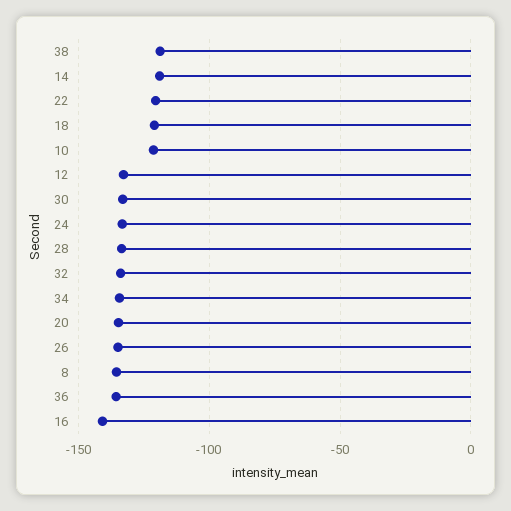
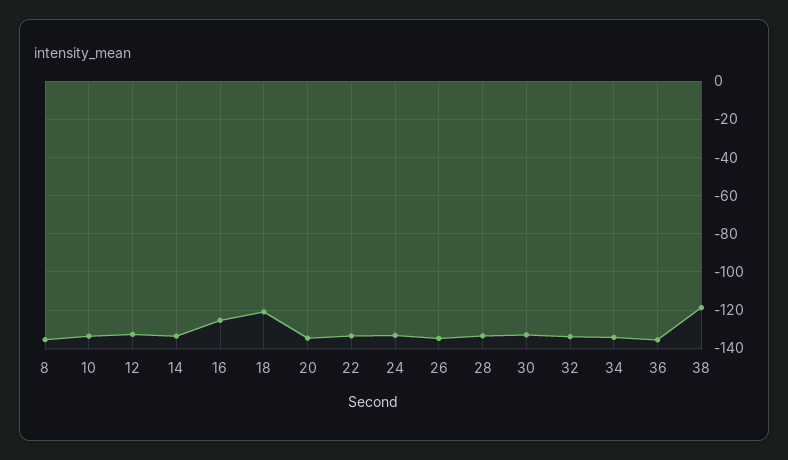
14: -120 -> -135
22: -120 -> -135
10: -120 -> -135
16: -140 -> -125

